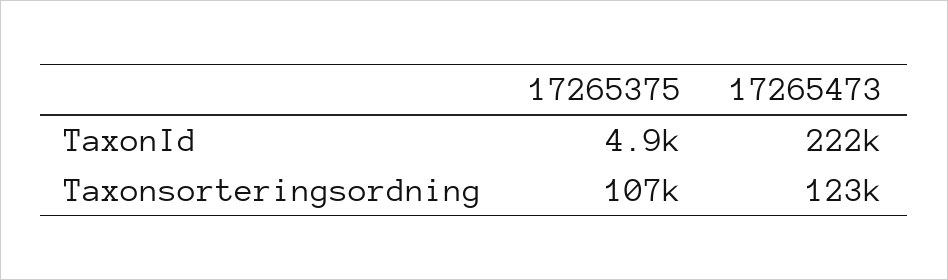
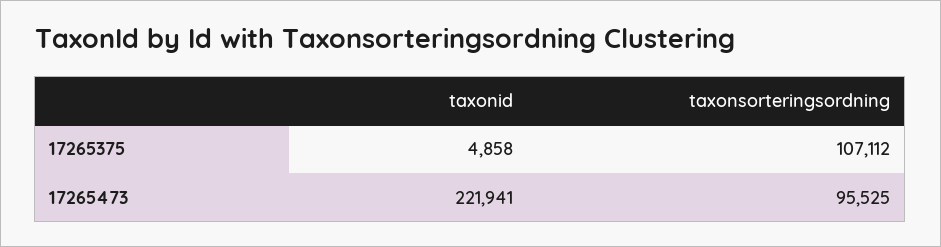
17265473, Taxonsorteringsordning: 123000 -> 95525

